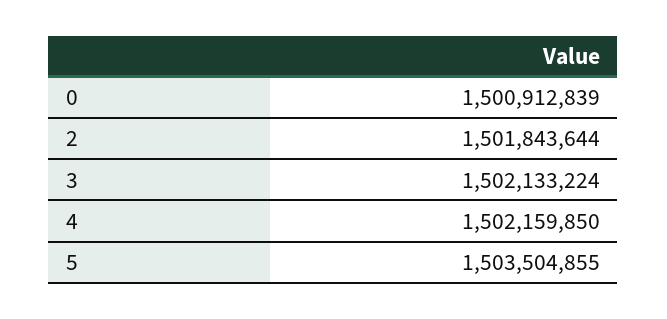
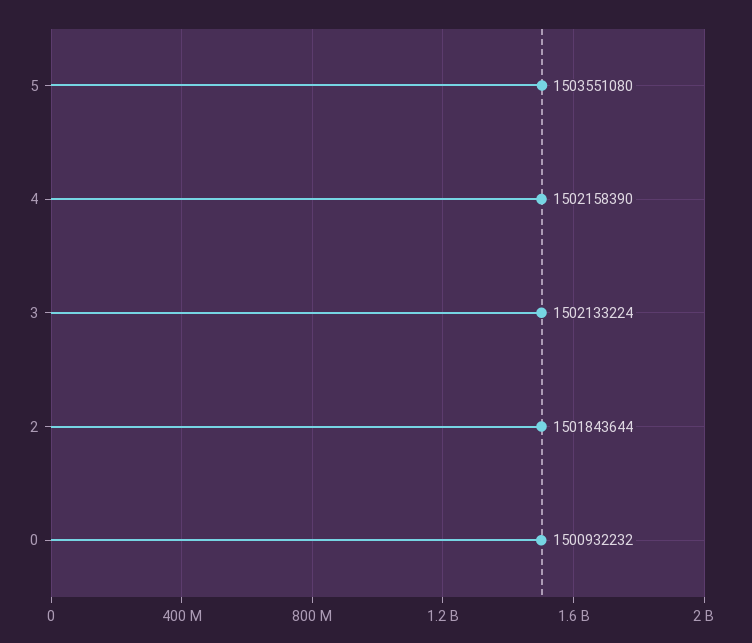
0: 1500912839 -> 1500932232
4: 1502159850 -> 1502158390
5: 1503504855 -> 1503551080

